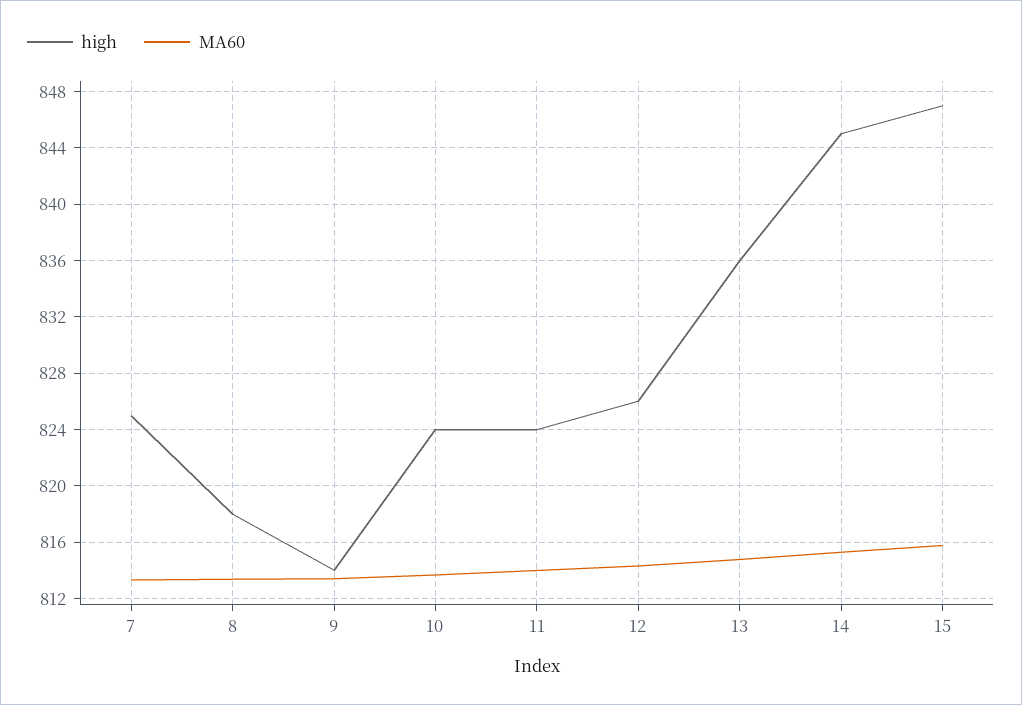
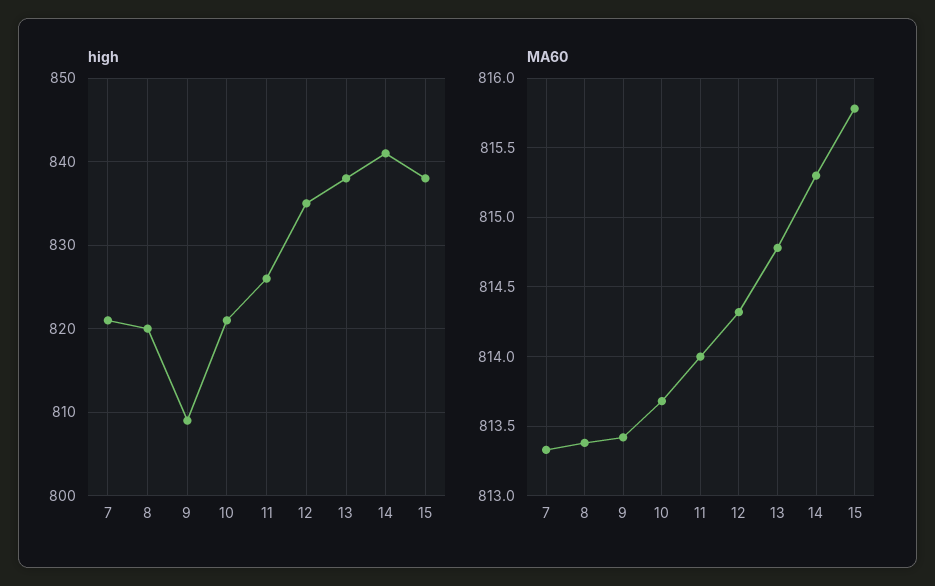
high, 7: 825 -> 821
high, 8: 818 -> 820
high, 9: 814 -> 809
high, 10: 824 -> 821
high, 11: 824 -> 826
high, 12: 826 -> 835
high, 13: 836 -> 838
high, 14: 845 -> 841
high, 15: 847 -> 838

